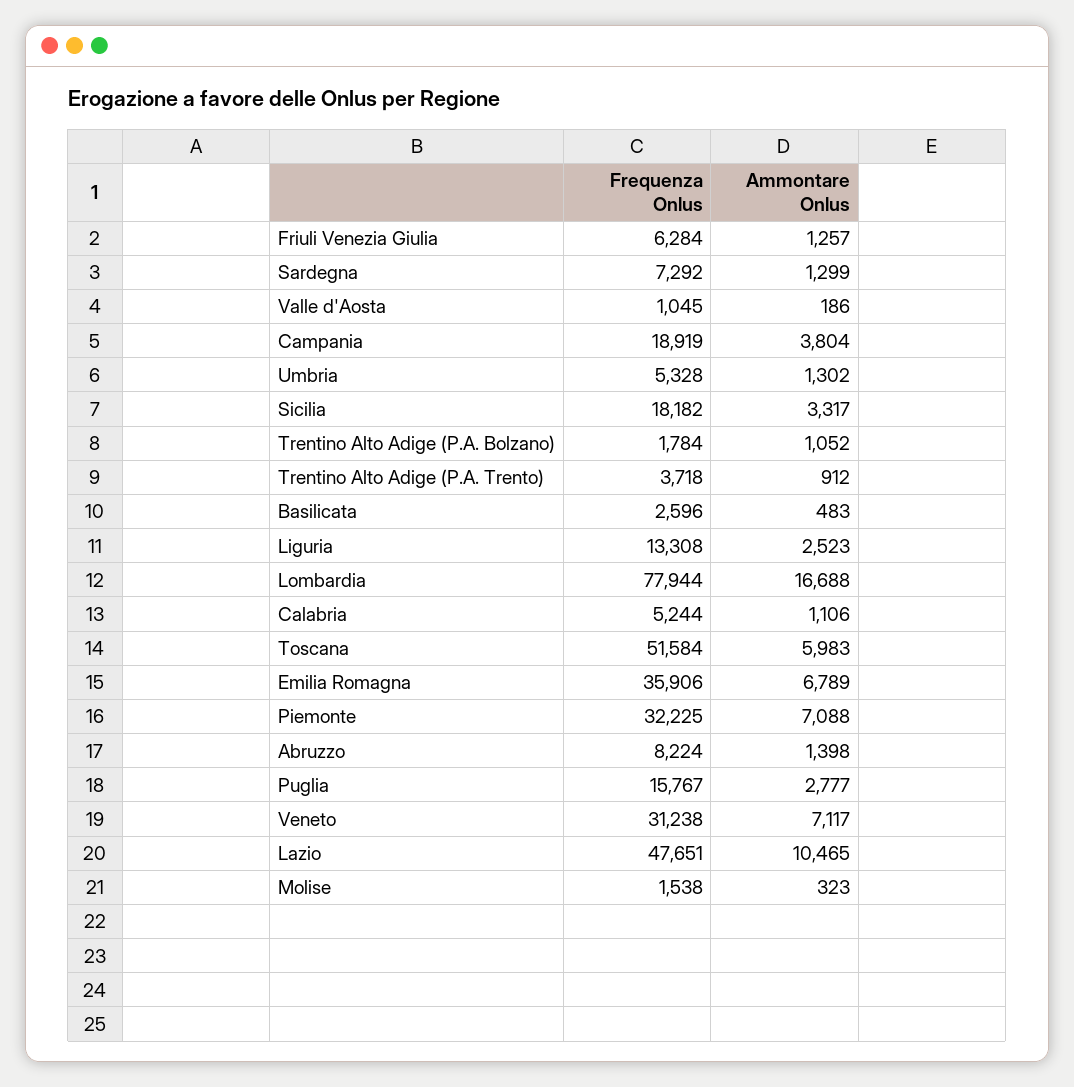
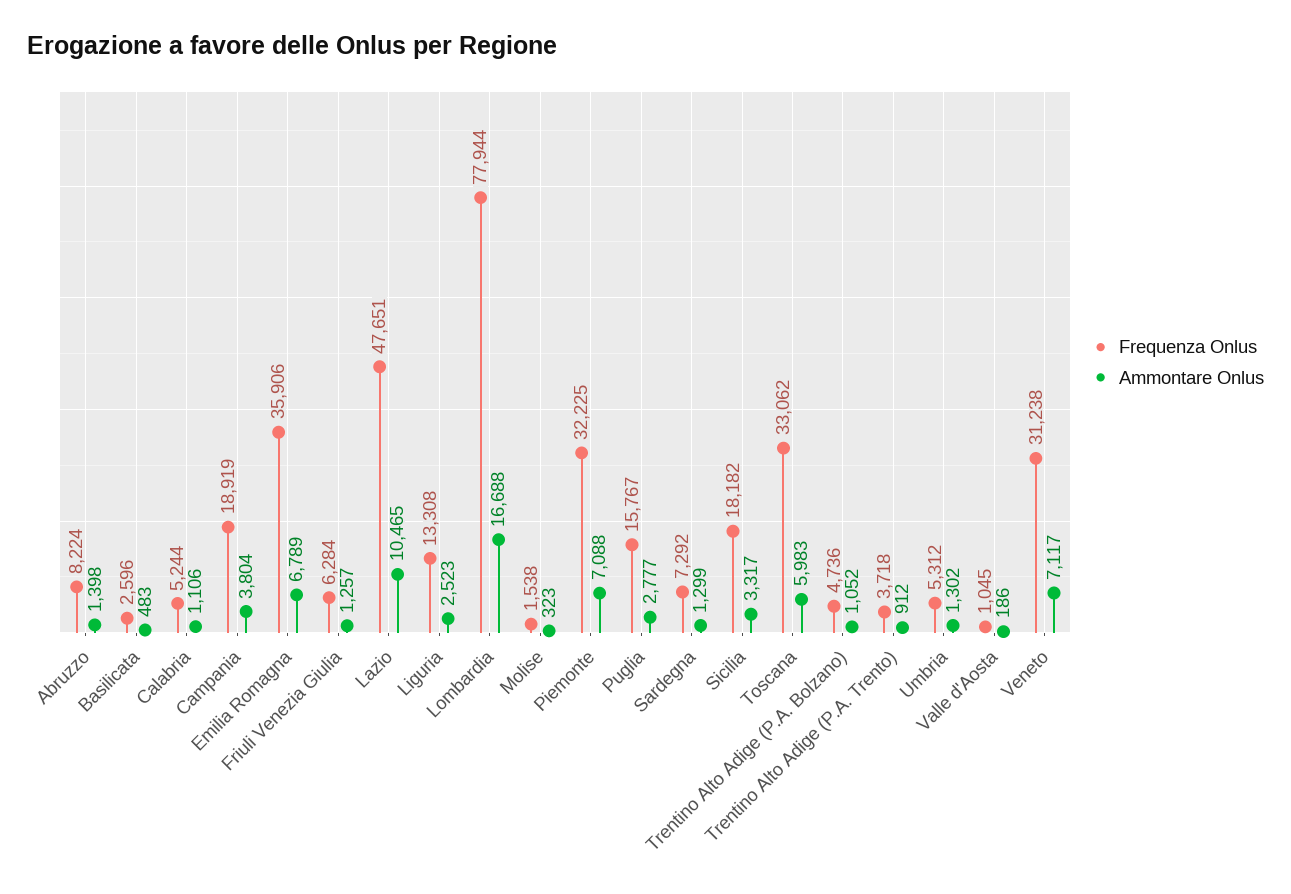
Frequenza Onlus, Umbria: 5328 -> 5312
Frequenza Onlus, Trentino Alto Adige (P.A. Bolzano): 1784 -> 4736
Frequenza Onlus, Toscana: 51584 -> 33062

